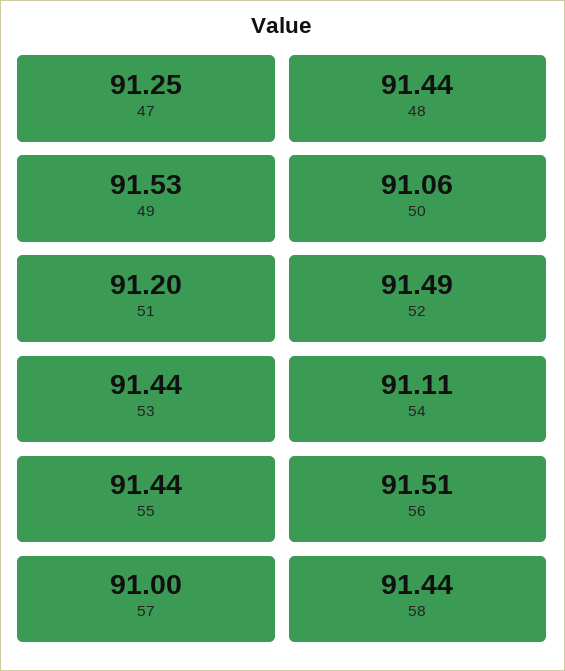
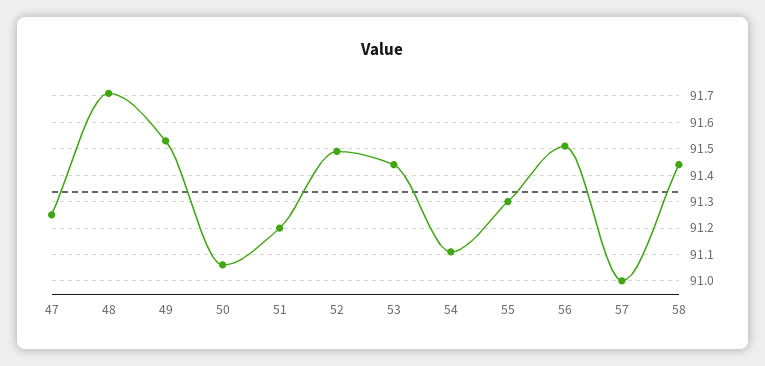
48: 91.44 -> 91.7
55: 91.44 -> 91.3

